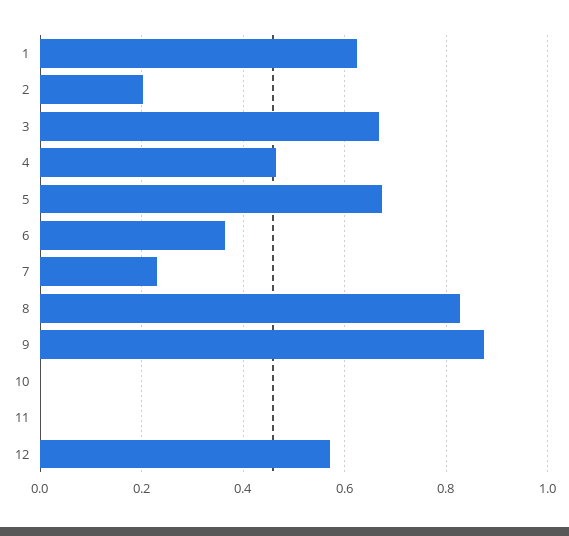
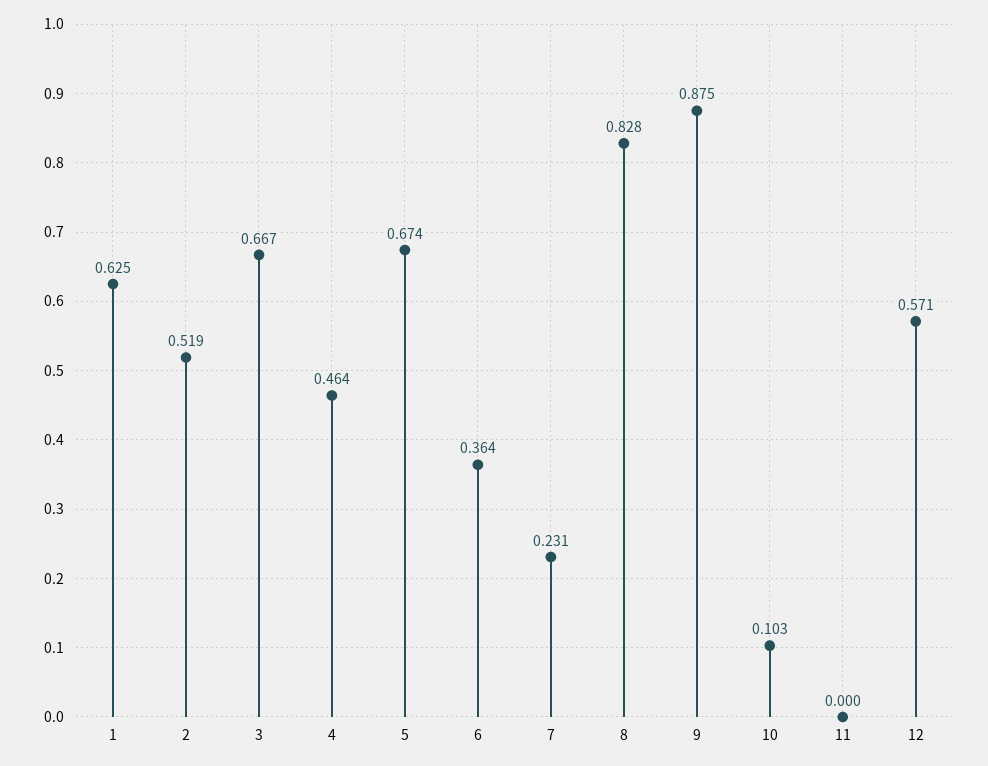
2: 0.2 -> 0.519
10: 0 -> 0.103

